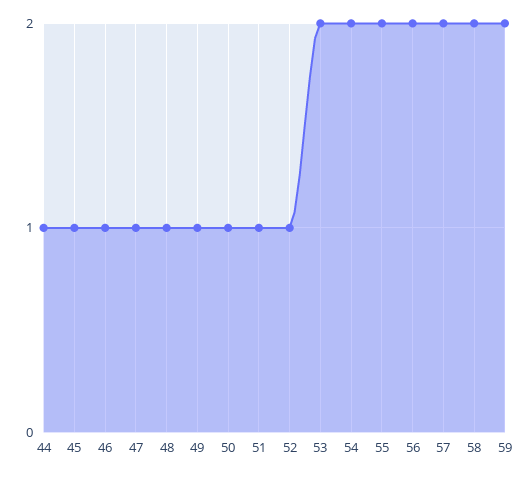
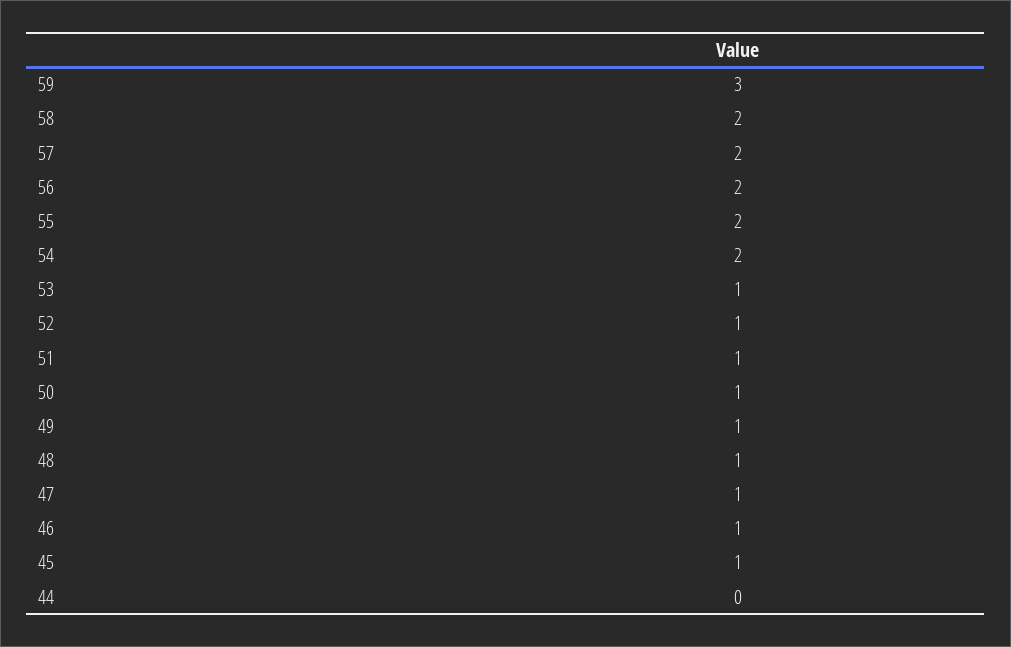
44: 1 -> 0
53: 2 -> 1
59: 2 -> 3

